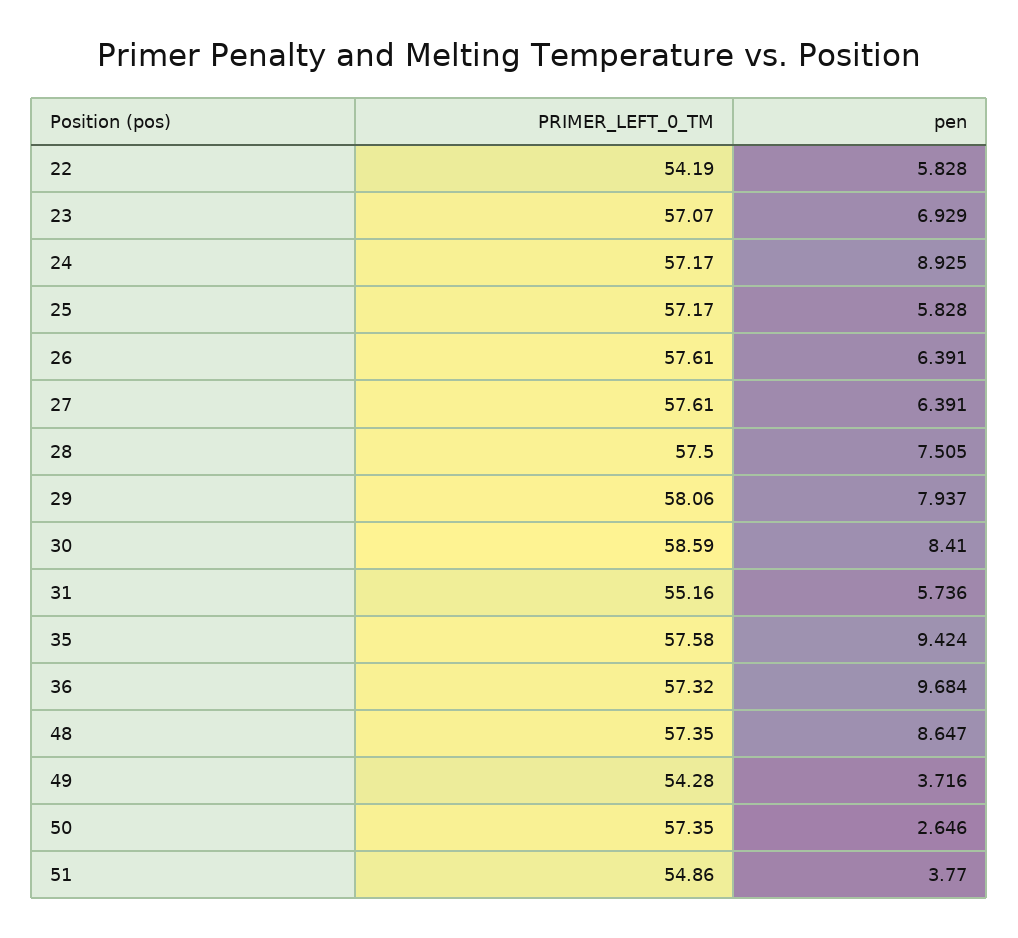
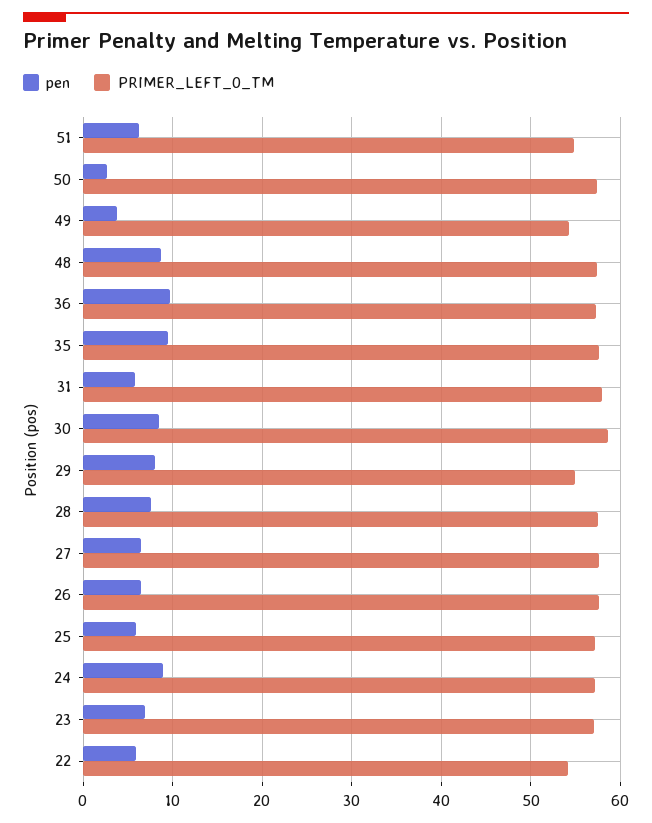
PRIMER_LEFT_0_TM, 29: 58.06 -> 55
PRIMER_LEFT_0_TM, 31: 55.16 -> 58
pen, 51: 3.77 -> 6

